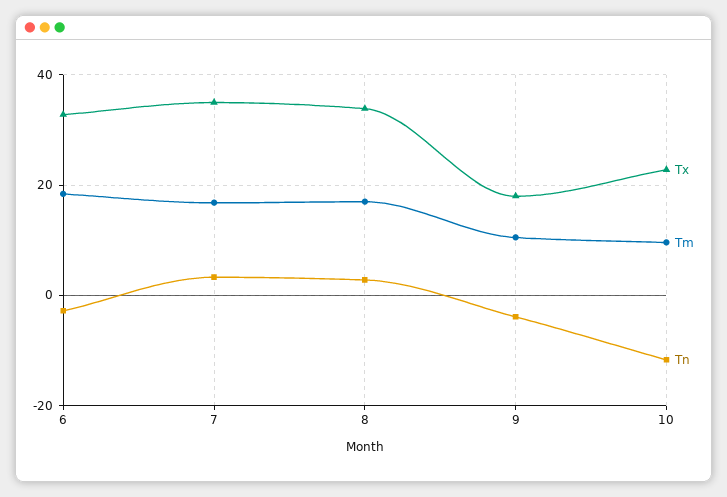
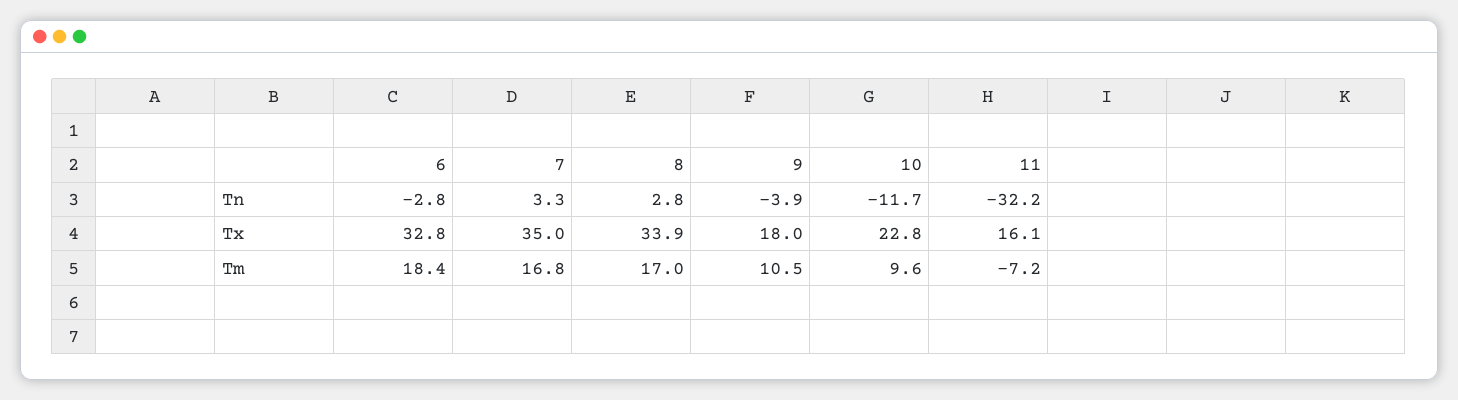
Tn, 11: none -> -32.2
Tx, 11: none -> 16.1
Tm, 11: none -> -7.2

